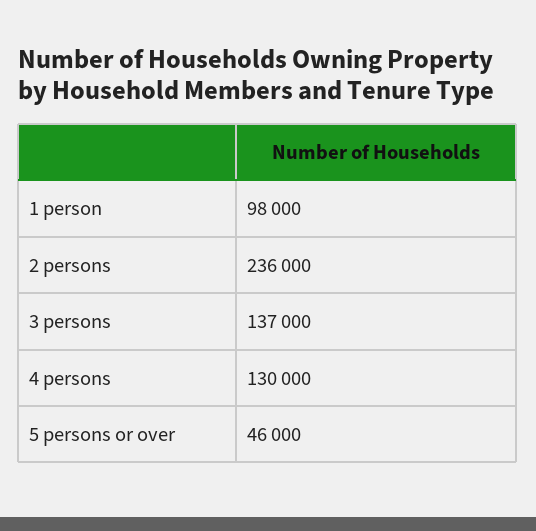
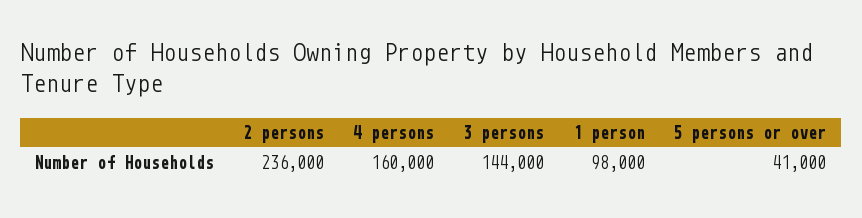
3 persons: 137000 -> 144000
4 persons: 130000 -> 160000
5 persons or over: 46000 -> 41000

